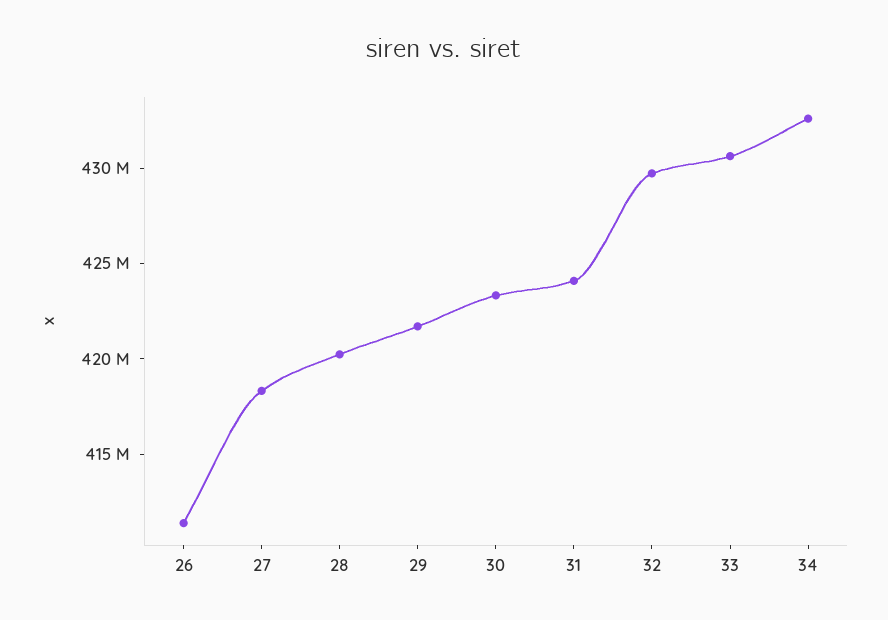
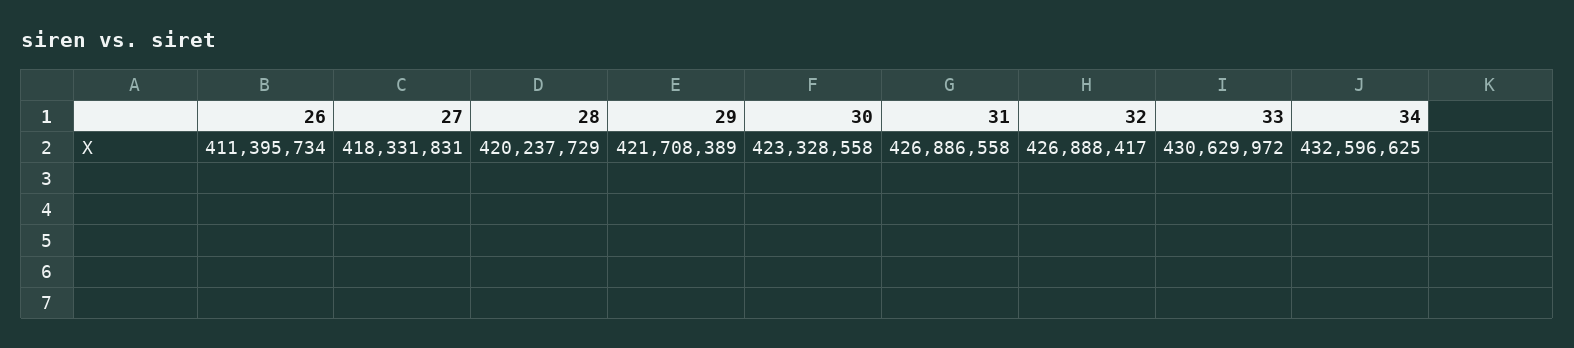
31: 424000000 -> 426886558
32: 430000000 -> 426888417

